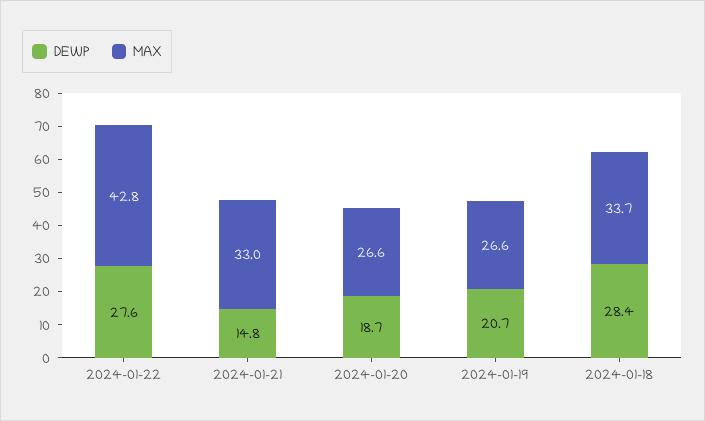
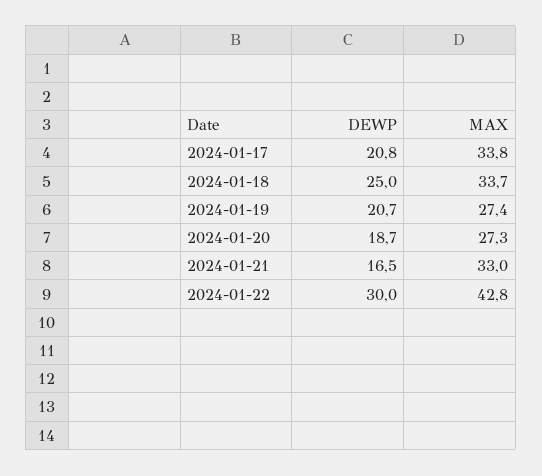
DEWP, 2024-01-22: 27.6 -> 30
DEWP, 2024-01-21: 14.8 -> 16.5
MAX, 2024-01-20: 26.6 -> 27.3
MAX, 2024-01-19: 26.6 -> 27.4
DEWP, 2024-01-18: 28.4 -> 25
DEWP, 2024-01-17: none -> 20.8
MAX, 2024-01-17: none -> 33.8

